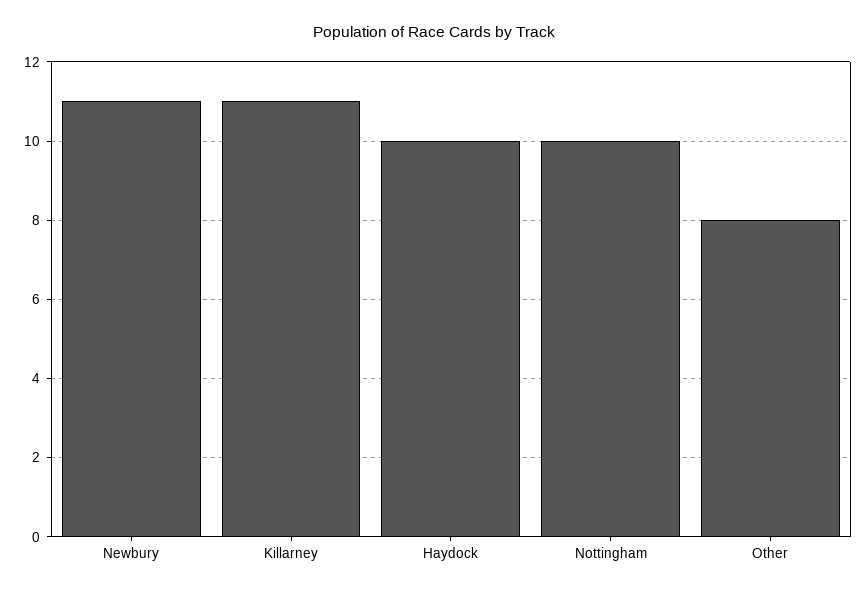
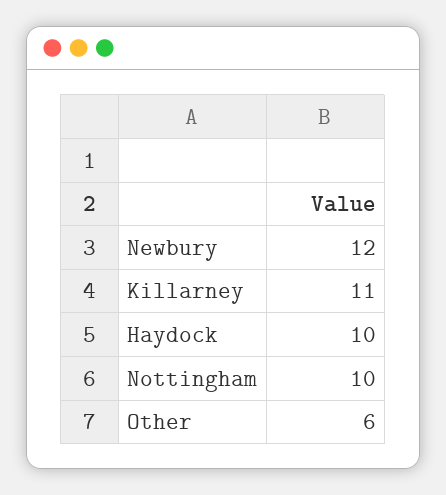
Newbury: 11 -> 12
Other: 8 -> 6

